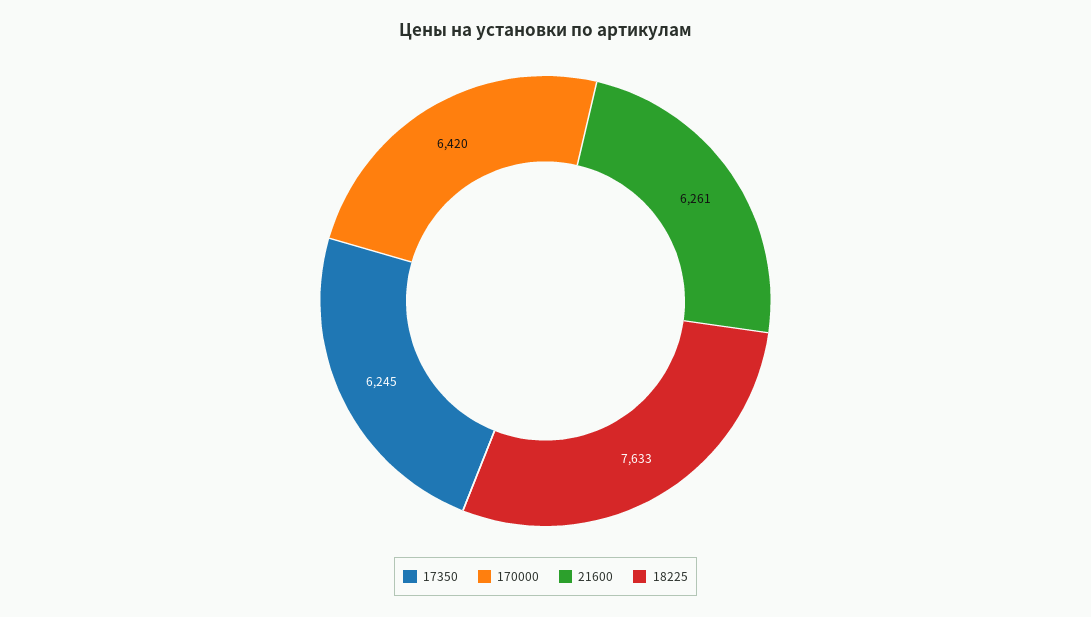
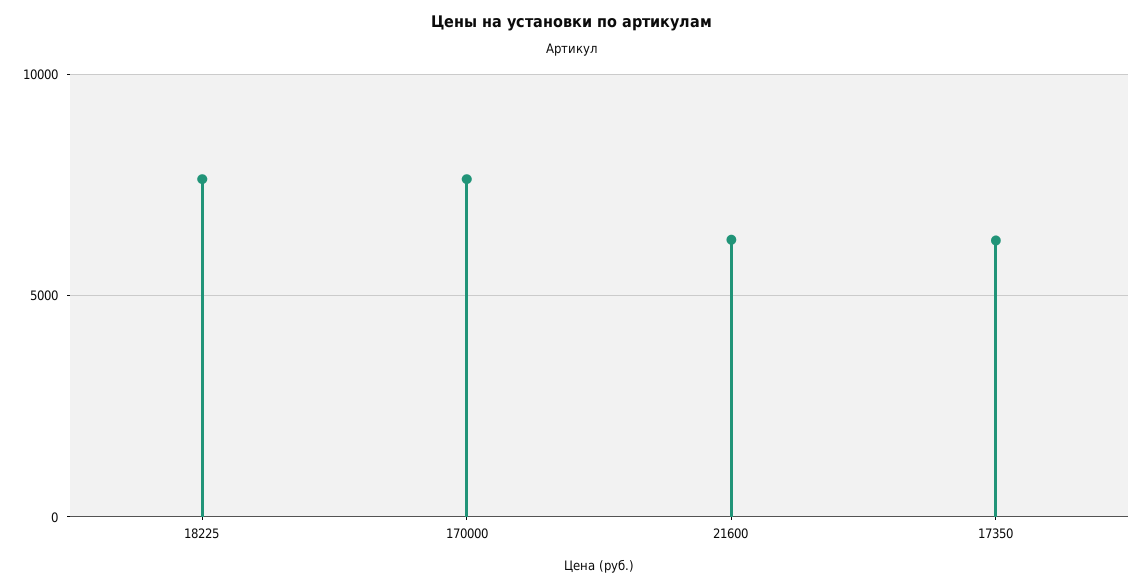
170000: 6420 -> 7500

